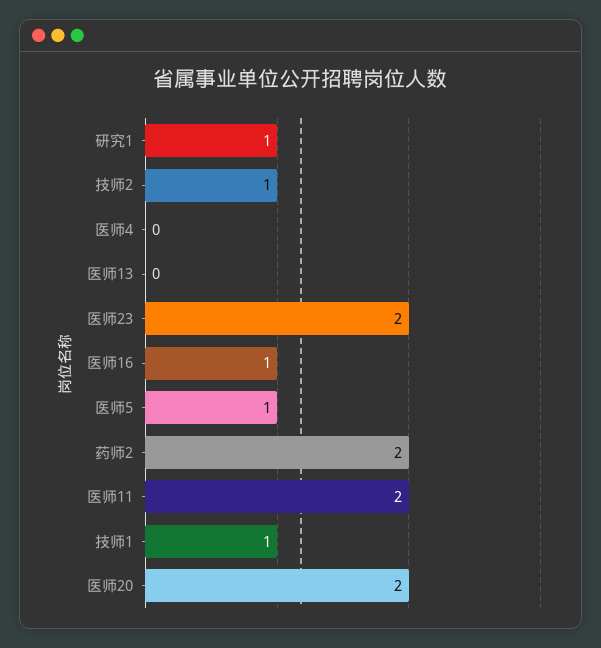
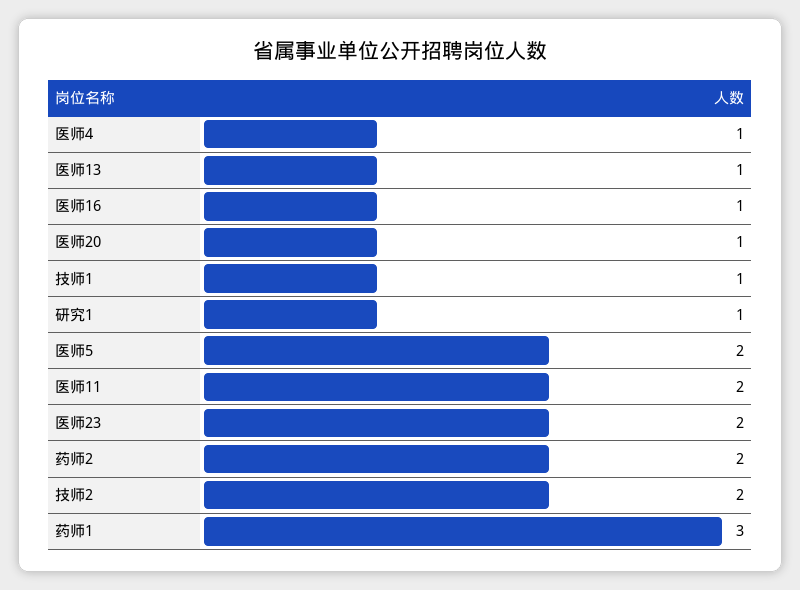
技师2: 1 -> 2
医师4: 0 -> 1
医师13: 0 -> 1
医师5: 1 -> 2
医师20: 2 -> 1
药师1: none -> 3

